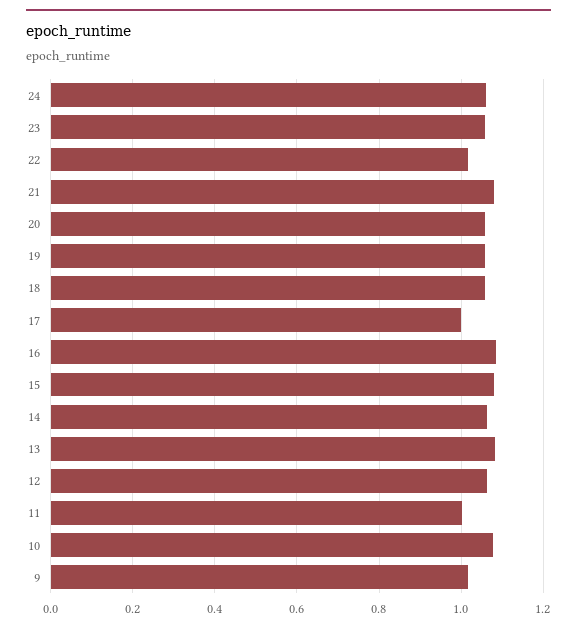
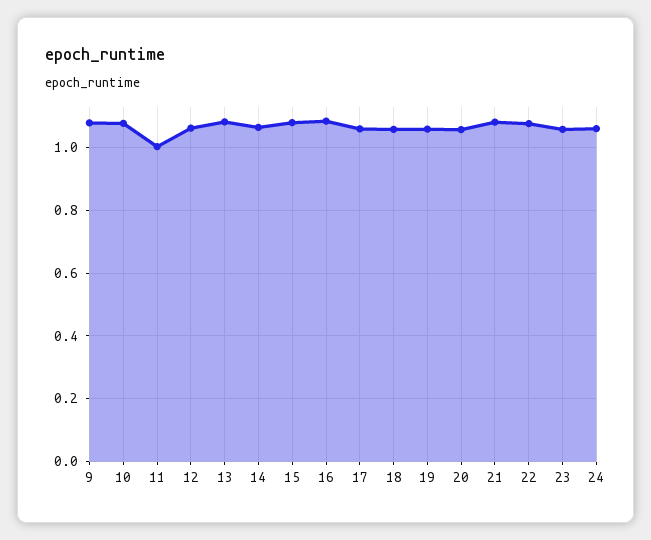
22: 1.02 -> 1.08
17: 1 -> 1.06
9: 1.02 -> 1.08

